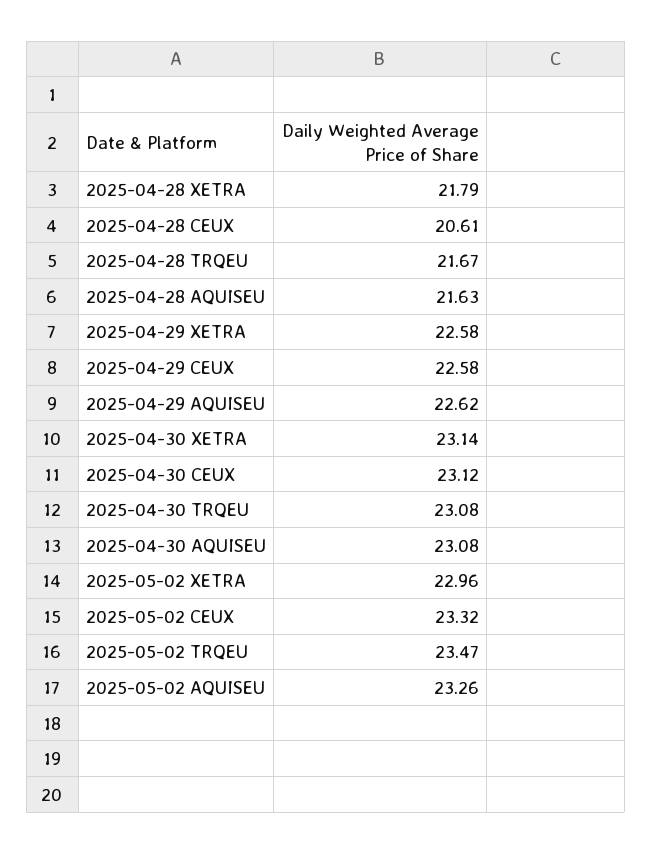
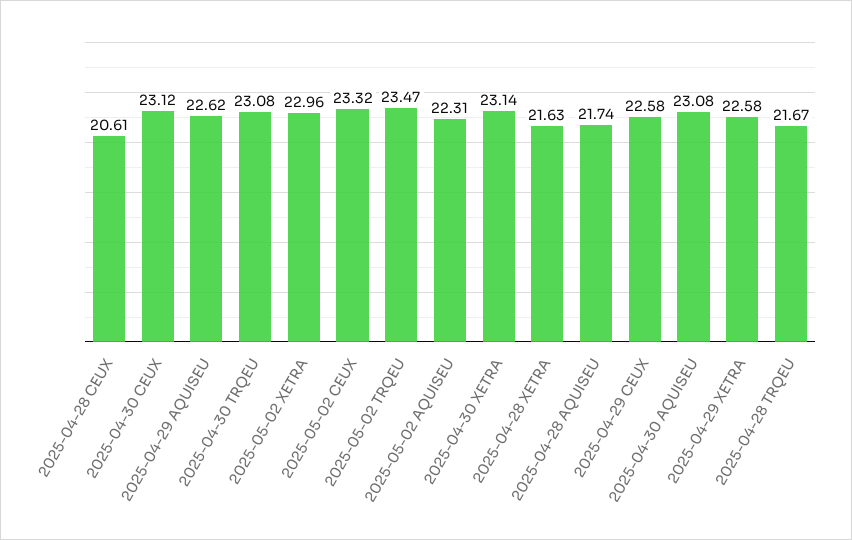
2025-04-28 XETRA: 21.79 -> 21.63
2025-04-28 AQUISEU: 21.63 -> 21.74
2025-05-02 AQUISEU: 23.26 -> 22.31

